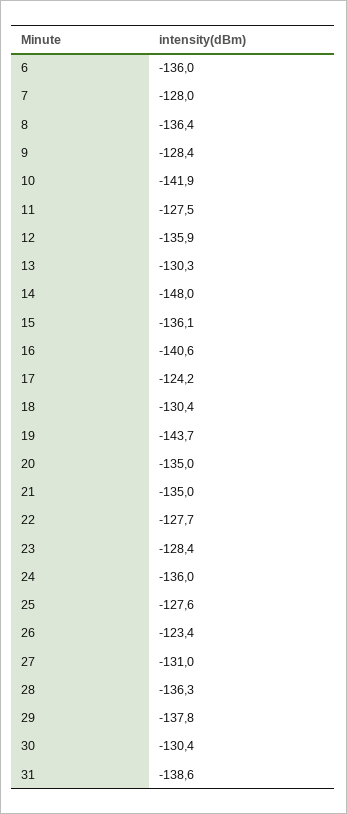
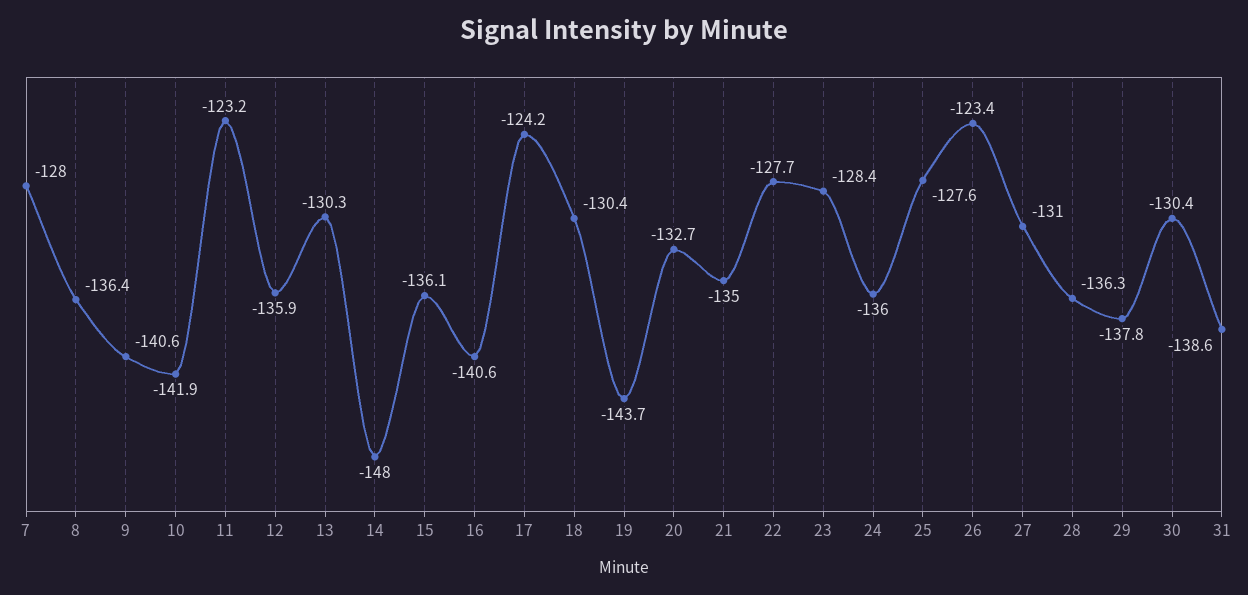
6: -136 -> none
9: -128.4 -> -140.6
11: -127.5 -> -123.2
20: -135 -> -132.7

